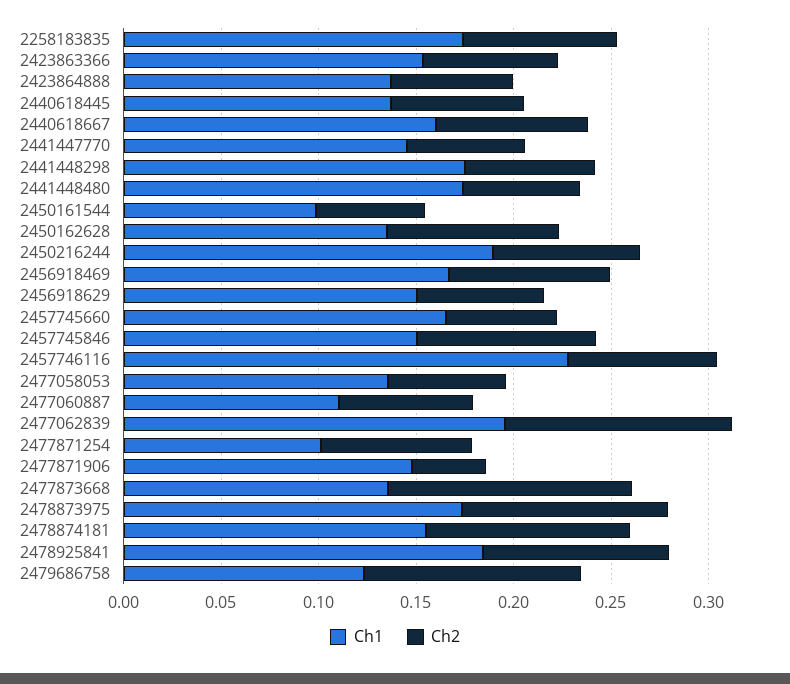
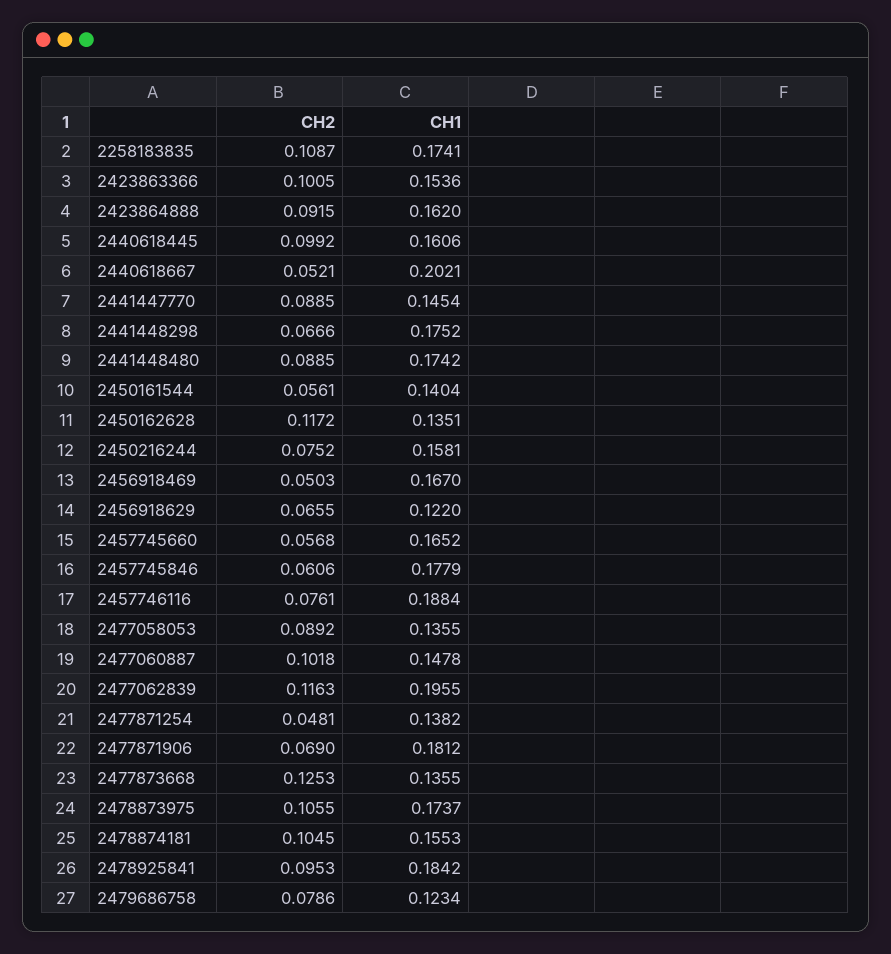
Ch2, 2258183835: 0.08 -> 0.1087
Ch2, 2423863366: 0.07 -> 0.1005
Ch1, 2423864888: 0.14 -> 0.162
Ch2, 2423864888: 0.06 -> 0.0915
Ch1, 2440618445: 0.14 -> 0.1606
Ch2, 2440618445: 0.07 -> 0.0992
Ch1, 2440618667: 0.16 -> 0.2021
Ch2, 2440618667: 0.08 -> 0.0521
Ch2, 2441447770: 0.06 -> 0.0885
Ch2, 2441448480: 0.06 -> 0.0885
Ch1, 2450161544: 0.1 -> 0.1404
Ch2, 2450162628: 0.09 -> 0.1172
Ch1, 2450216244: 0.19 -> 0.1581
Ch2, 2456918469: 0.08 -> 0.0503
Ch1, 2456918629: 0.15 -> 0.122
Ch1, 2457745846: 0.15 -> 0.1779
Ch2, 2457745846: 0.09 -> 0.0606
Ch1, 2457746116: 0.23 -> 0.1884
Ch2, 2477058053: 0.06 -> 0.0892
Ch1, 2477060887: 0.11 -> 0.1478
Ch2, 2477060887: 0.07 -> 0.1018
Ch1, 2477871254: 0.1 -> 0.1382
Ch2, 2477871254: 0.08 -> 0.0481
Ch1, 2477871906: 0.15 -> 0.1812
Ch2, 2477871906: 0.04 -> 0.069
Ch2, 2479686758: 0.11 -> 0.0786

